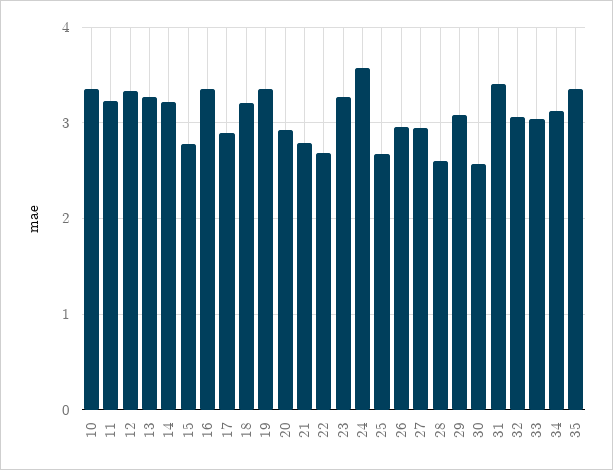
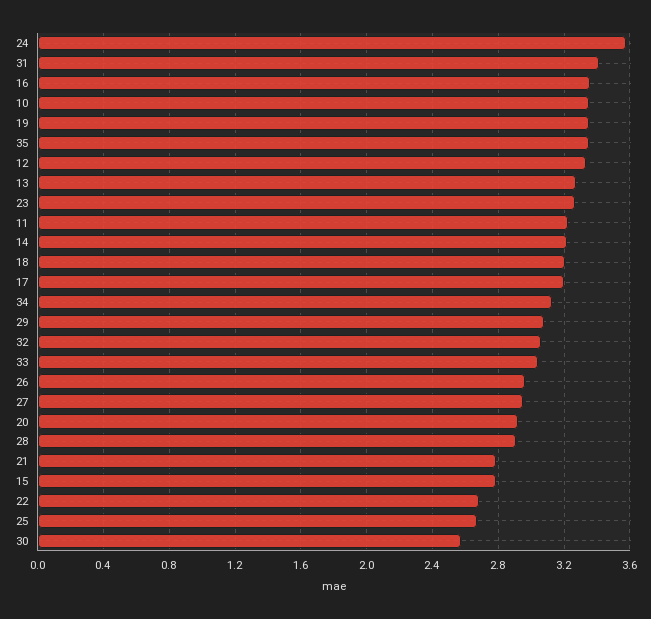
17: 2.9 -> 3.2
28: 2.6 -> 2.9

